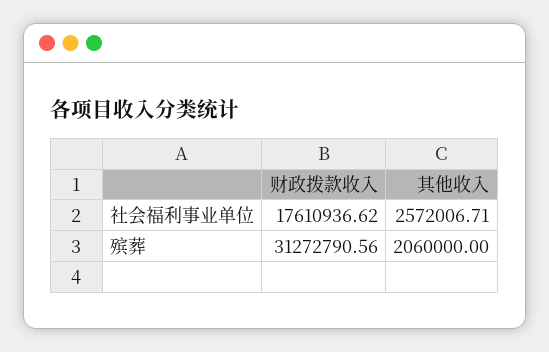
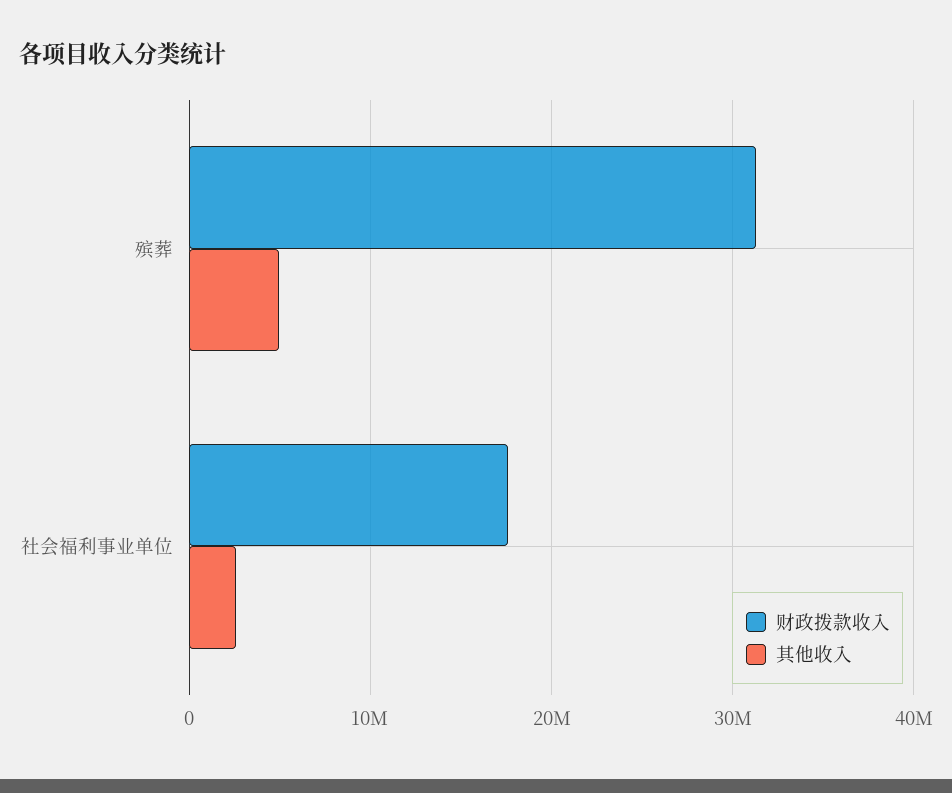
其他收入, 殡葬: 2060000 -> 5000000

